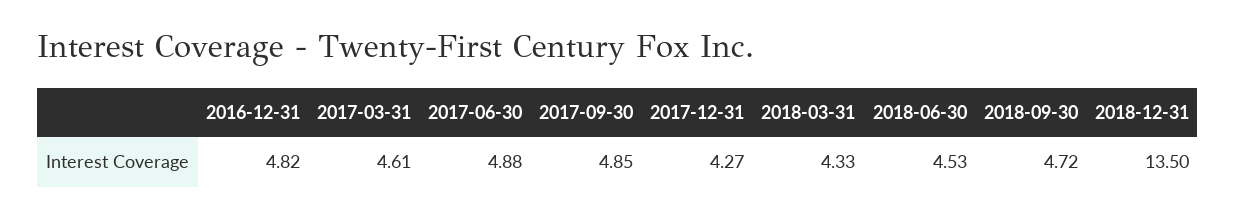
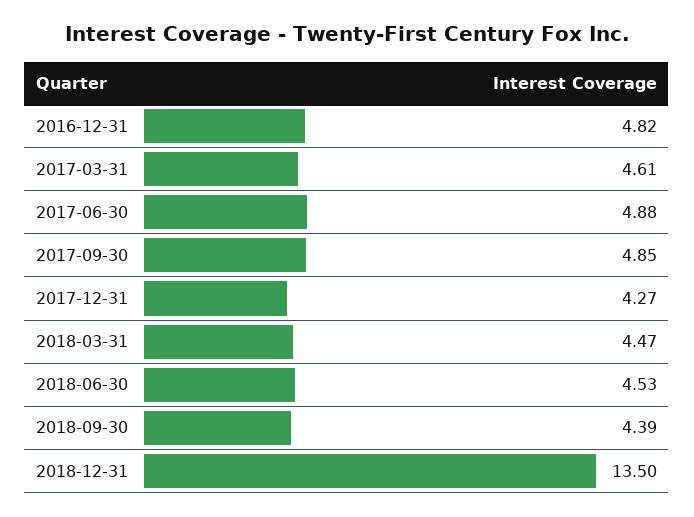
2018-03-31: 4.33 -> 4.47
2018-09-30: 4.72 -> 4.39

